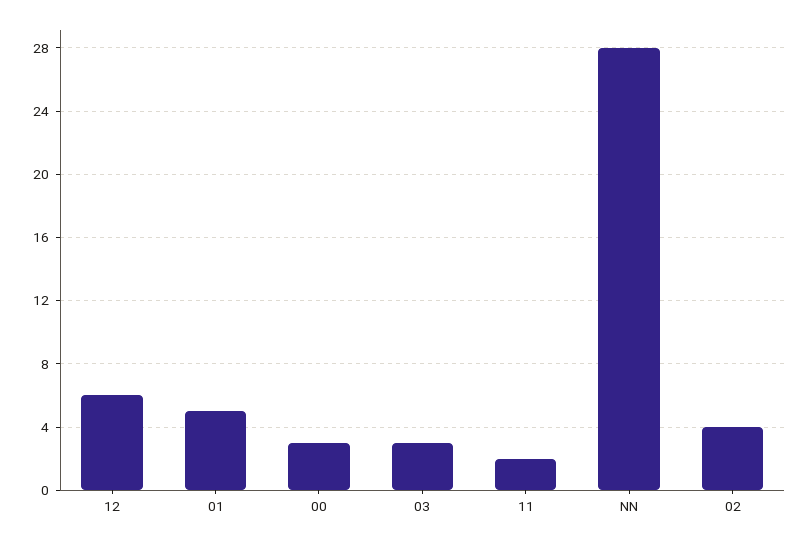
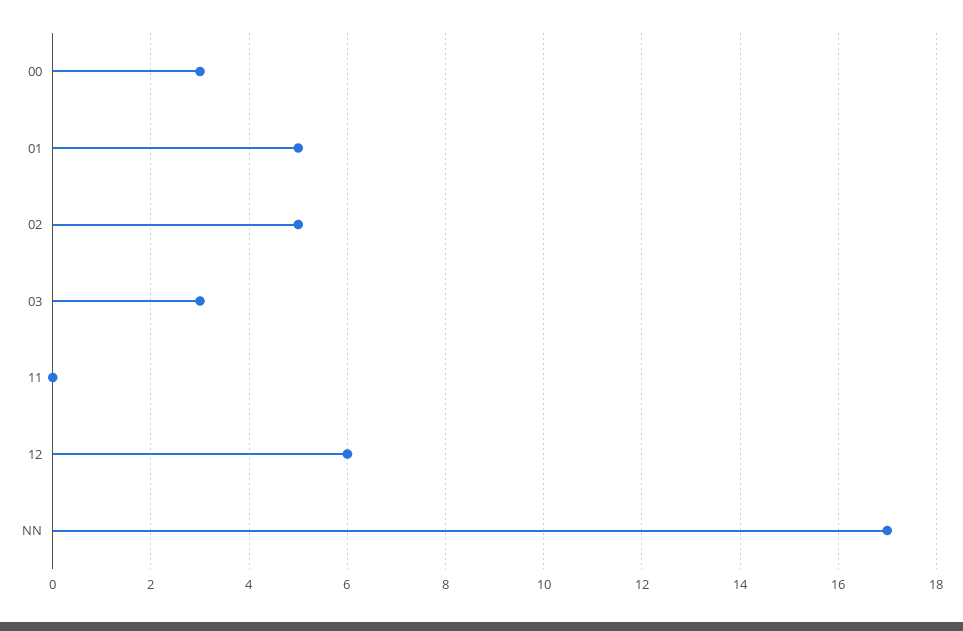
11: 2 -> 0
NN: 28 -> 17
02: 4 -> 5

